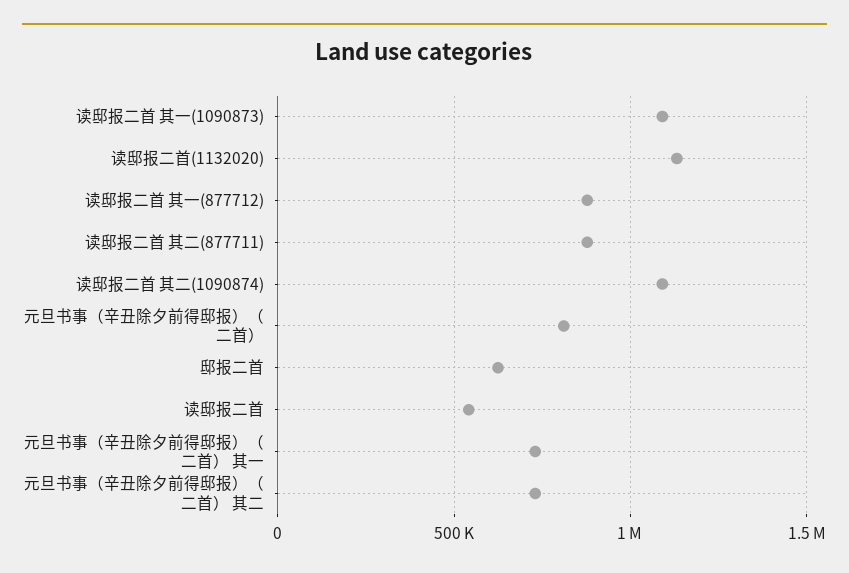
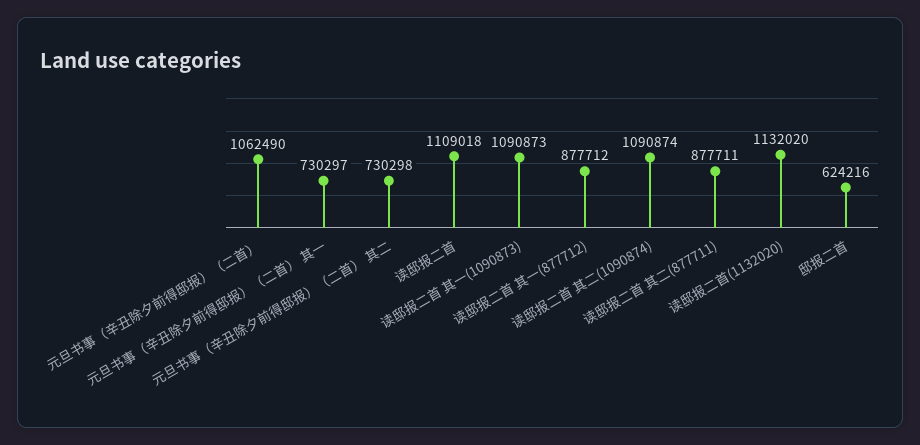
元旦书事（辛丑除夕前得邸报）（二首）: 800000 -> 1062490
读邸报二首: 550000 -> 1109018

